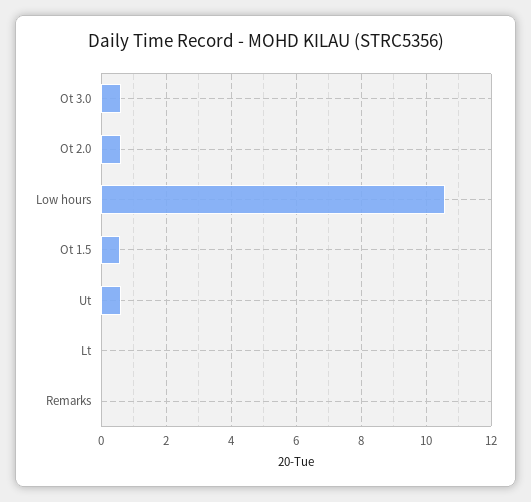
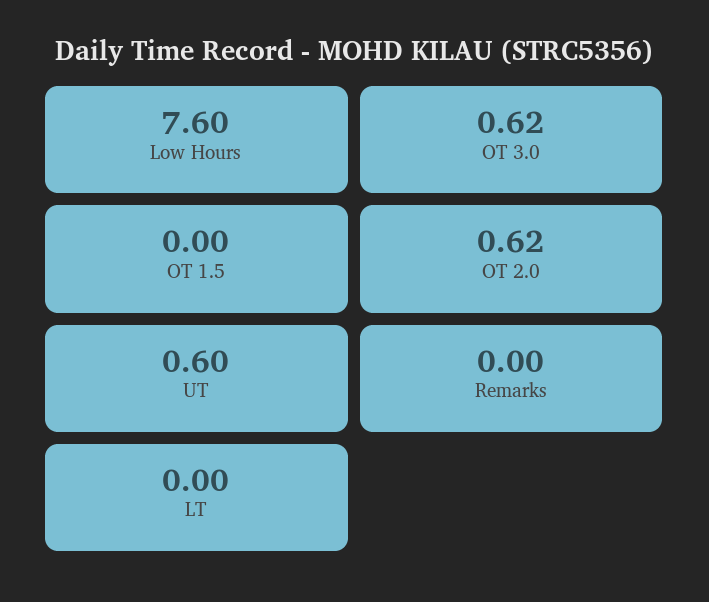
Low hours: 10.6 -> 7.6
Ot 1.5: 0.6 -> 0

